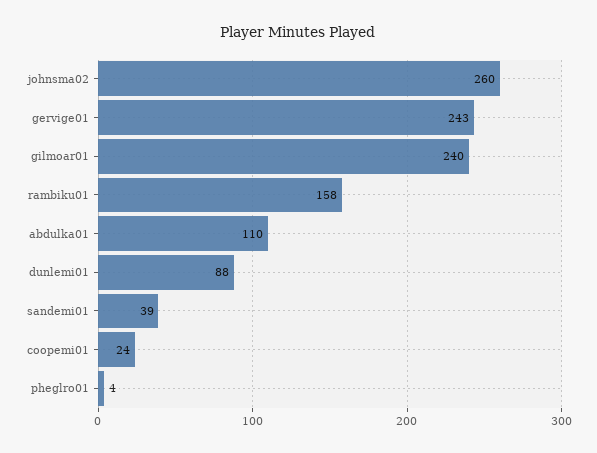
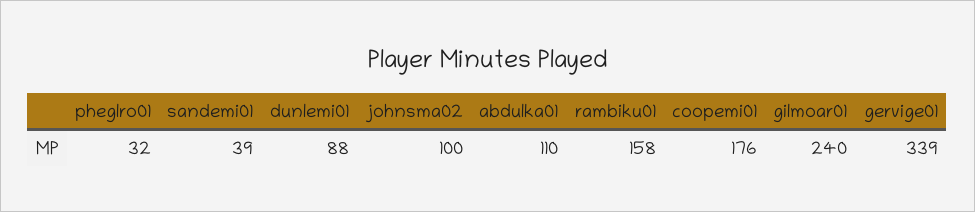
johnsma02: 260 -> 100
gervige01: 243 -> 339
coopemi01: 24 -> 176
pheglro01: 4 -> 32

